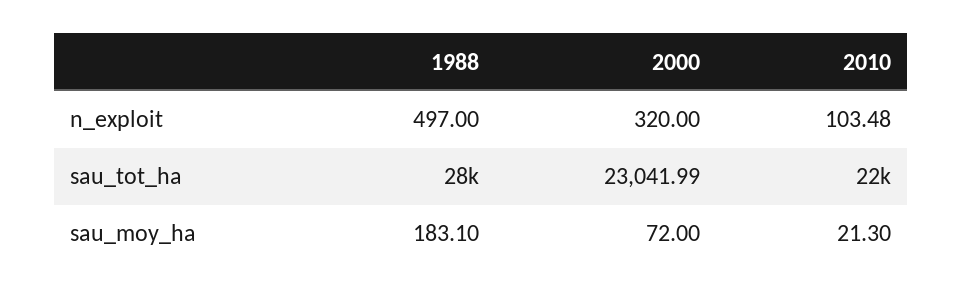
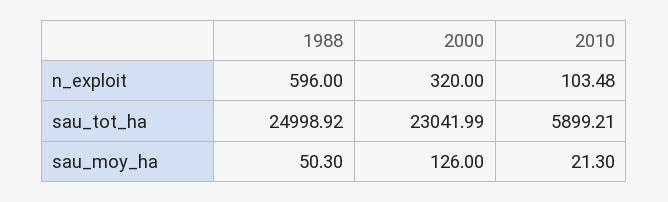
1988, n_exploit: 497 -> 596
1988, sau_tot_ha: 28000 -> 24998.92
2010, sau_tot_ha: 22000 -> 5899.21
1988, sau_moy_ha: 183.1 -> 50.3
2000, sau_moy_ha: 72 -> 126

